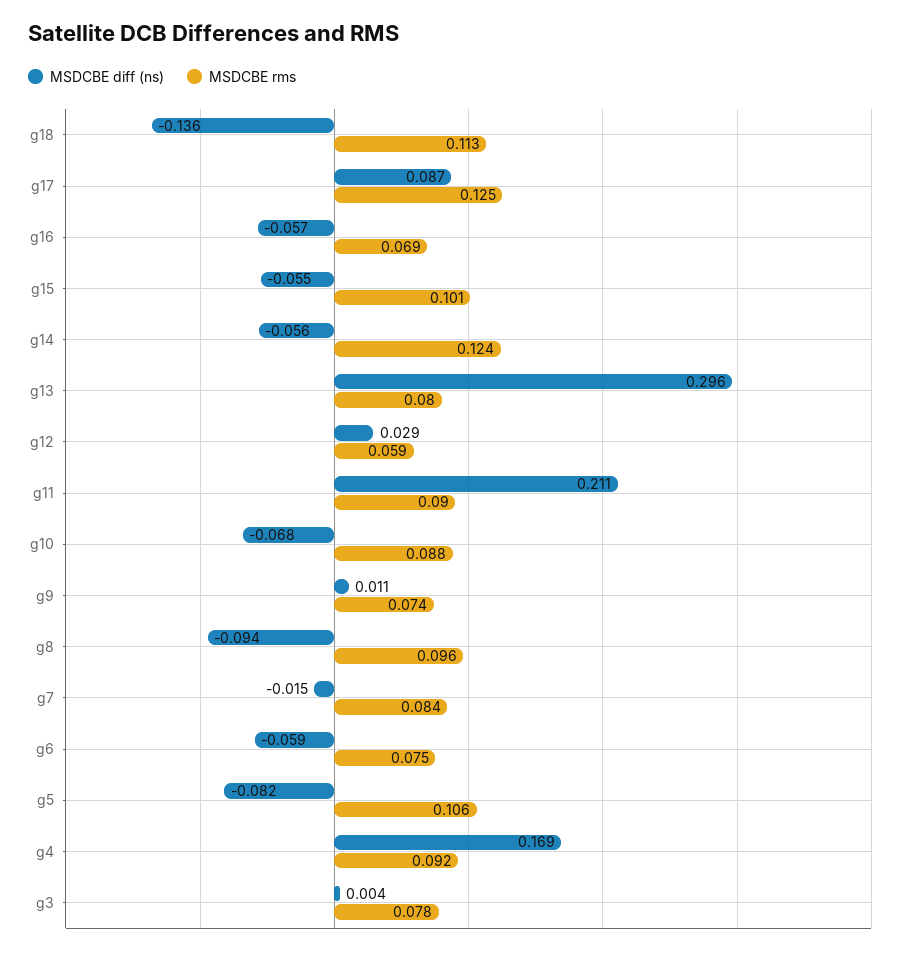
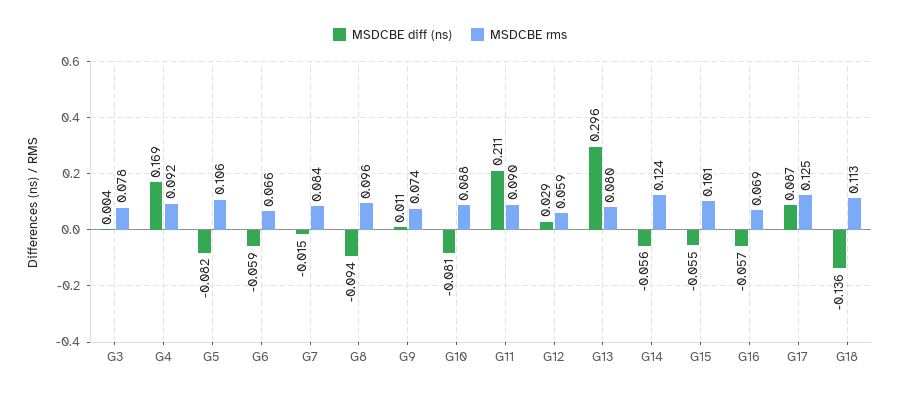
MSDCBE diff (ns), g10: -0.068 -> -0.081
MSDCBE rms, g6: 0.075 -> 0.066

